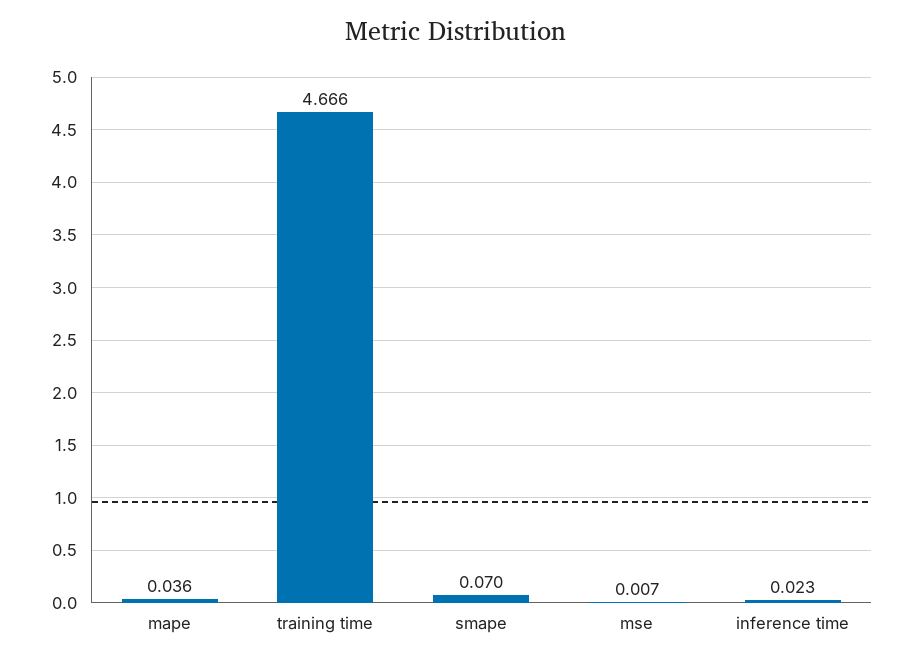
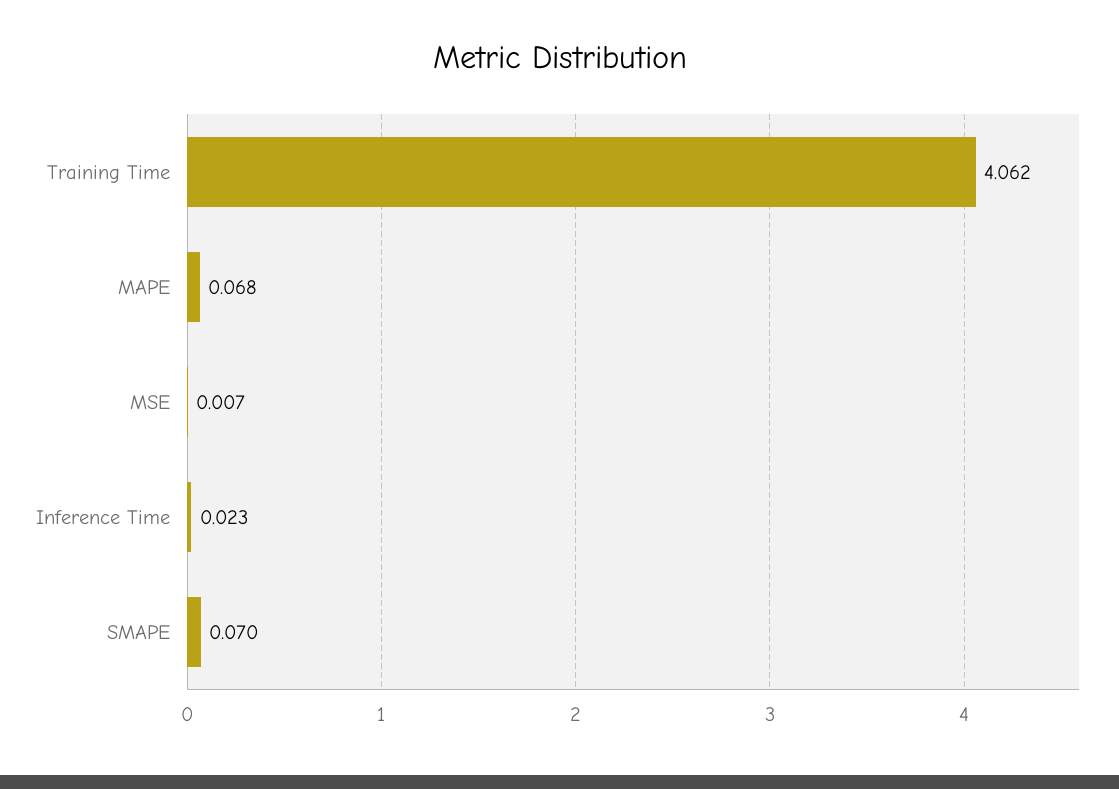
mape: 0.036 -> 0.068
training time: 4.666 -> 4.062

